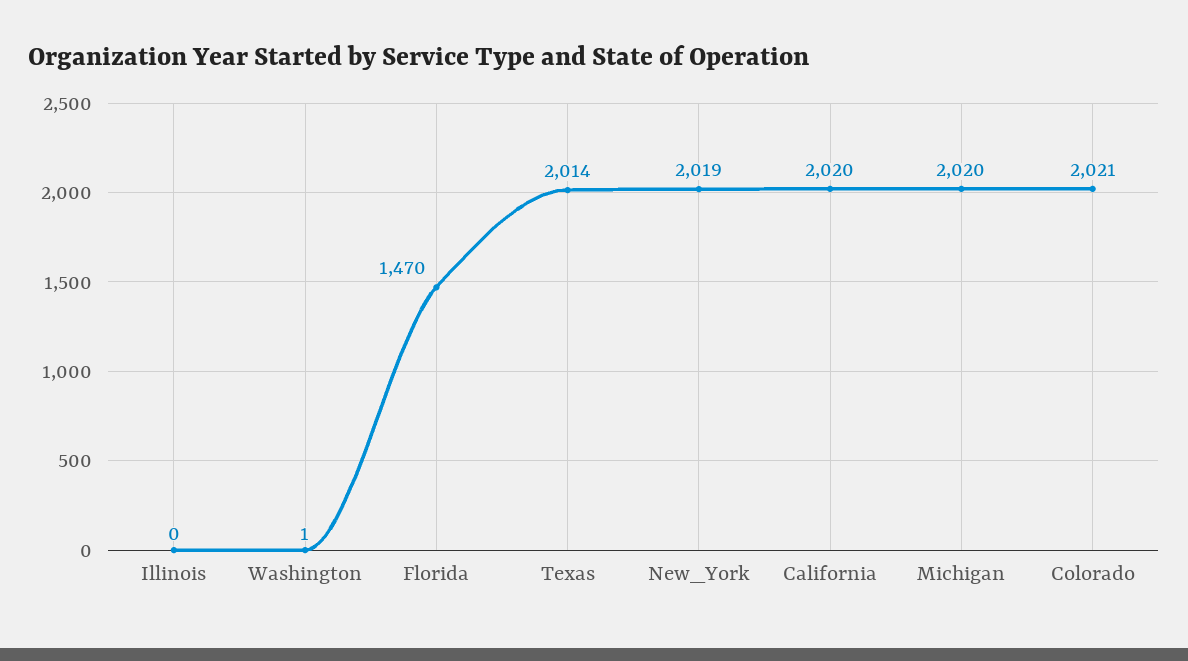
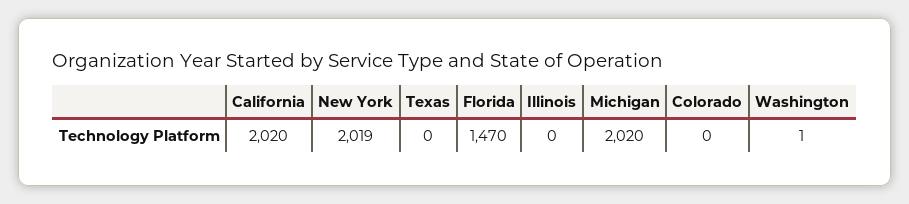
Texas: 2014 -> 0
Colorado: 2021 -> 0

